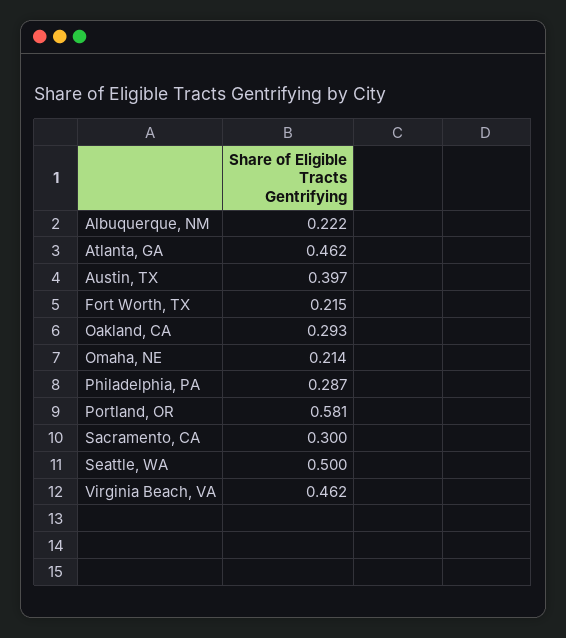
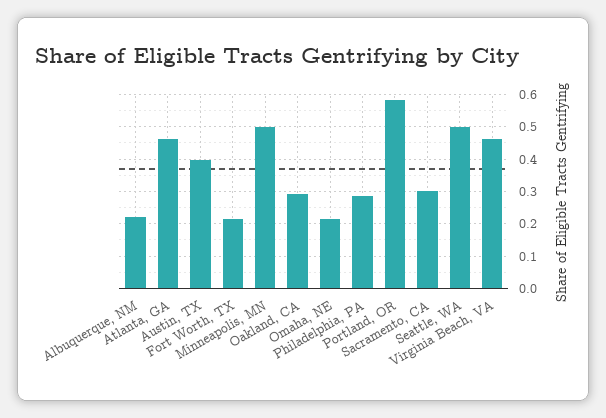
Minneapolis, MN: none -> 0.5

